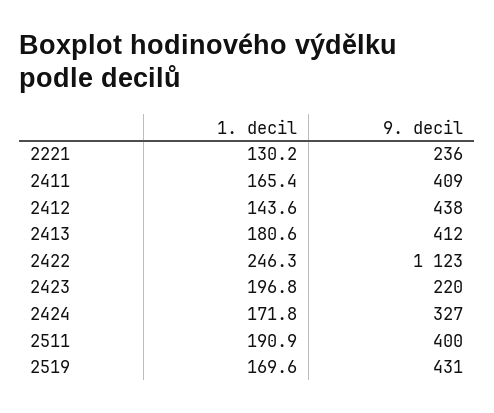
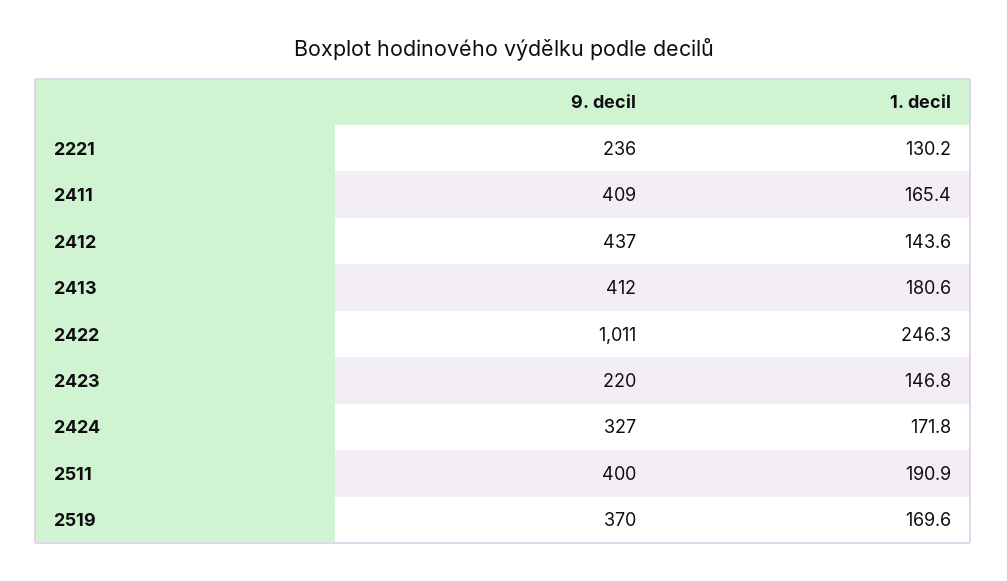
9. decil, 2412: 438 -> 437
9. decil, 2422: 1123 -> 1011
1. decil, 2423: 196.8 -> 146.8
9. decil, 2519: 431 -> 370

